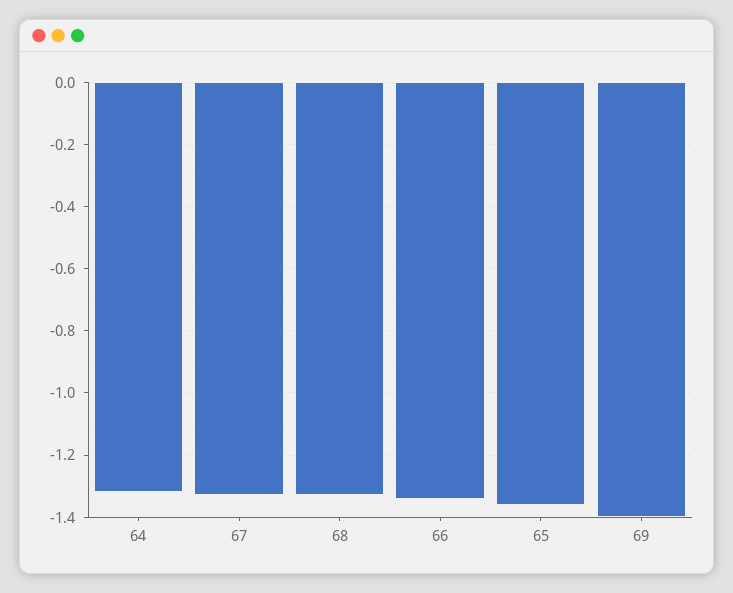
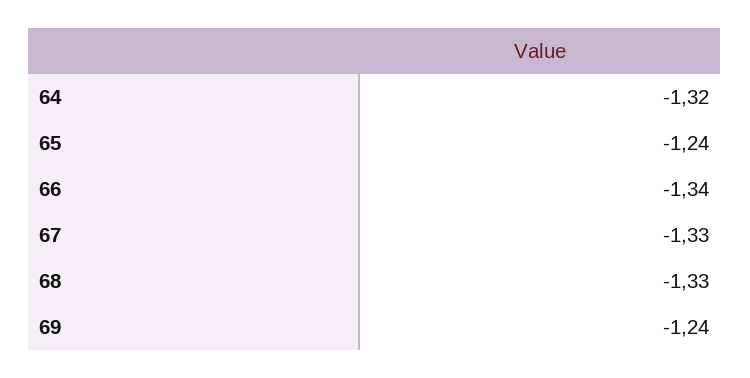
65: -1.35 -> -1.24
69: -1.4 -> -1.24

